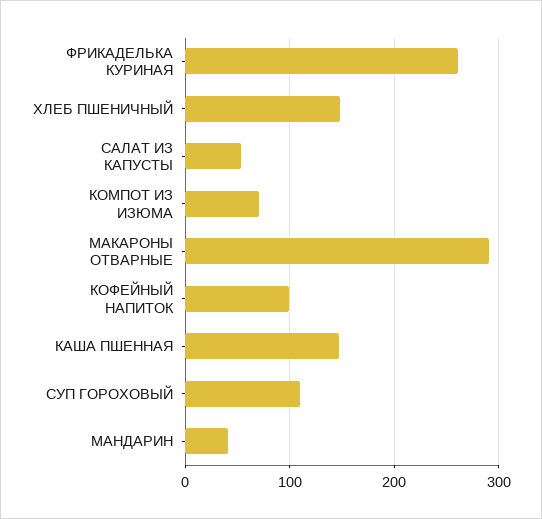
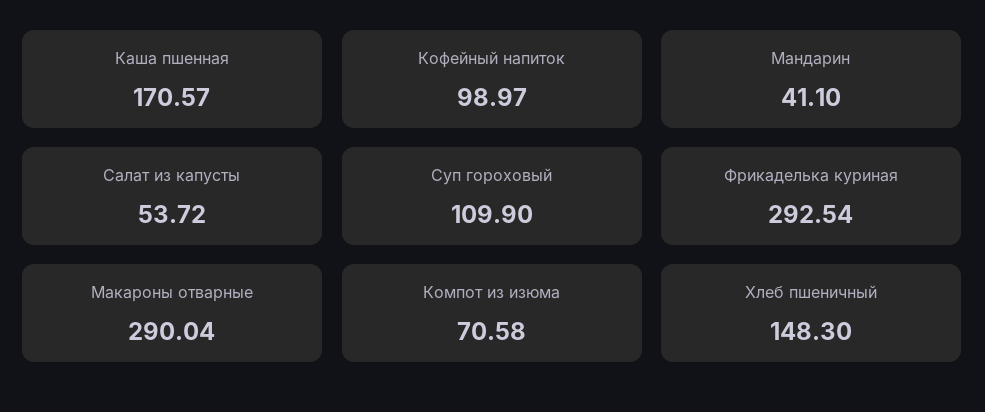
ФРИКАДЕЛЬКА КУРИНАЯ: 260 -> 292.54
КАША ПШЕННАЯ: 150 -> 170.57

